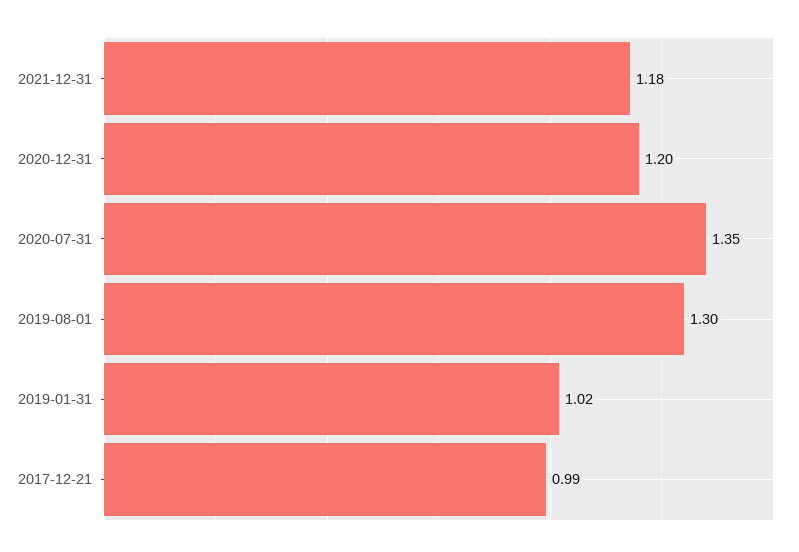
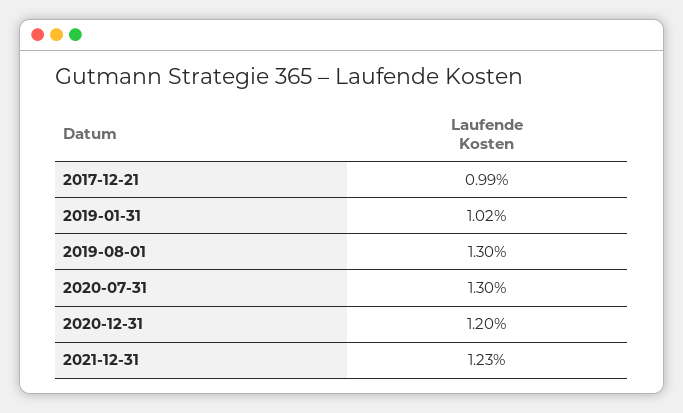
2021-12-31: 1.18 -> 1.23
2020-07-31: 1.35 -> 1.3

